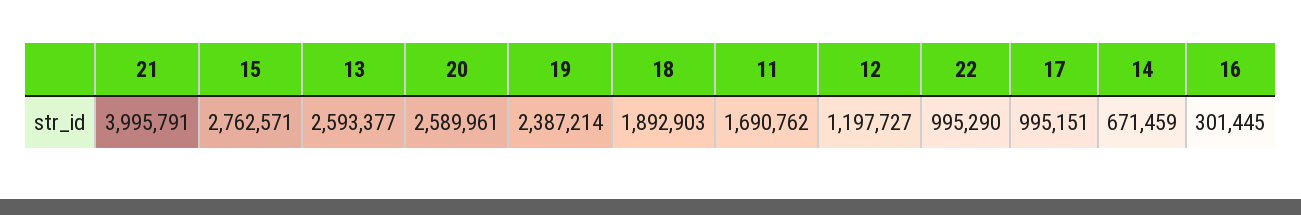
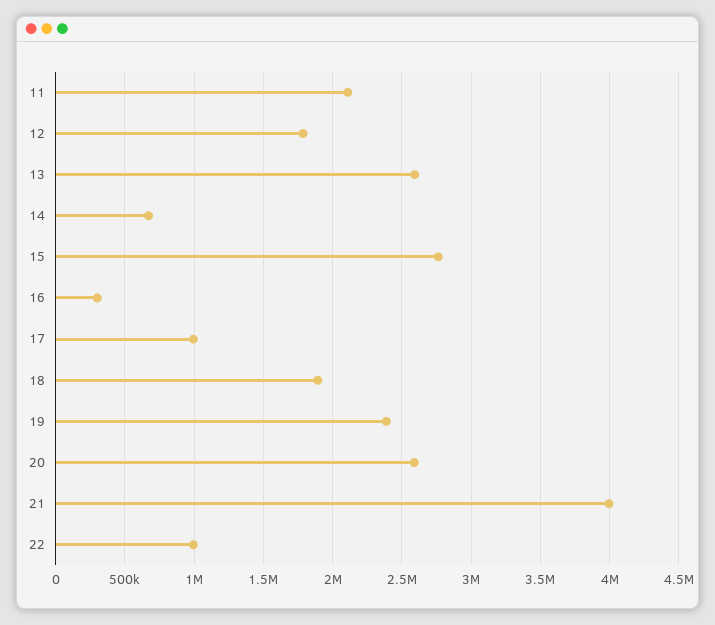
11: 1690762 -> 2100000
12: 1197727 -> 1800000

